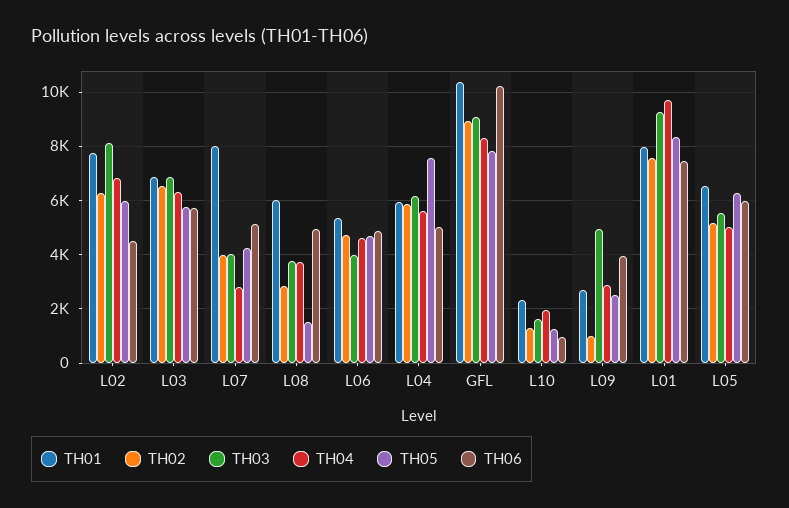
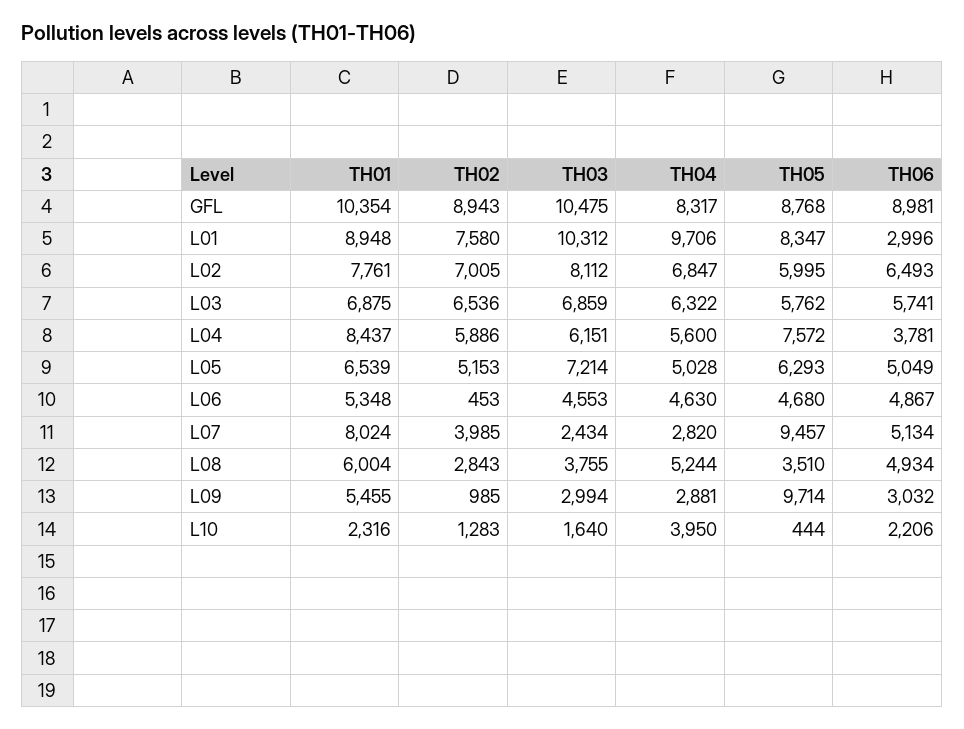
TH02, L02: 6250 -> 7005
TH06, L02: 4500 -> 6493
TH03, L07: 4000 -> 2434
TH05, L07: 4250 -> 9457
TH04, L08: 3750 -> 5244
TH05, L08: 1500 -> 3510
TH02, L06: 4750 -> 453
TH03, L06: 4000 -> 4553
TH01, L04: 6000 -> 8437
TH06, L04: 5000 -> 3781
TH03, GFL: 9000 -> 10475
TH05, GFL: 7750 -> 8768
TH06, GFL: 10250 -> 8981
TH04, L10: 2000 -> 3950
TH05, L10: 1250 -> 444
TH06, L10: 1000 -> 2206
TH01, L09: 2750 -> 5455
TH03, L09: 5000 -> 2994
TH05, L09: 2500 -> 9714
TH06, L09: 4000 -> 3032
TH01, L01: 8000 -> 8948
TH03, L01: 9250 -> 10312
TH06, L01: 7500 -> 2996
TH03, L05: 5500 -> 7214
TH06, L05: 6000 -> 5049

